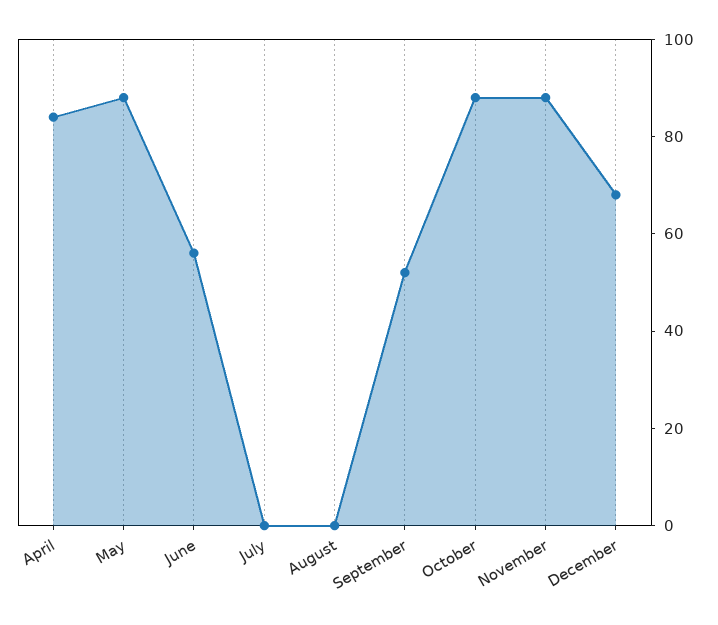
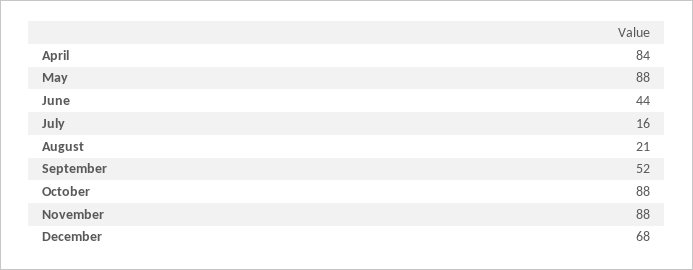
June: 55 -> 44
July: 0 -> 16
August: 0 -> 21

